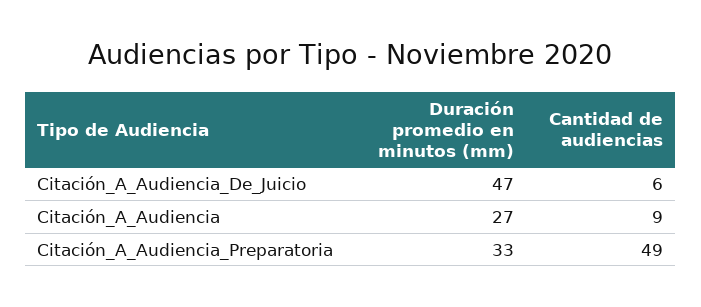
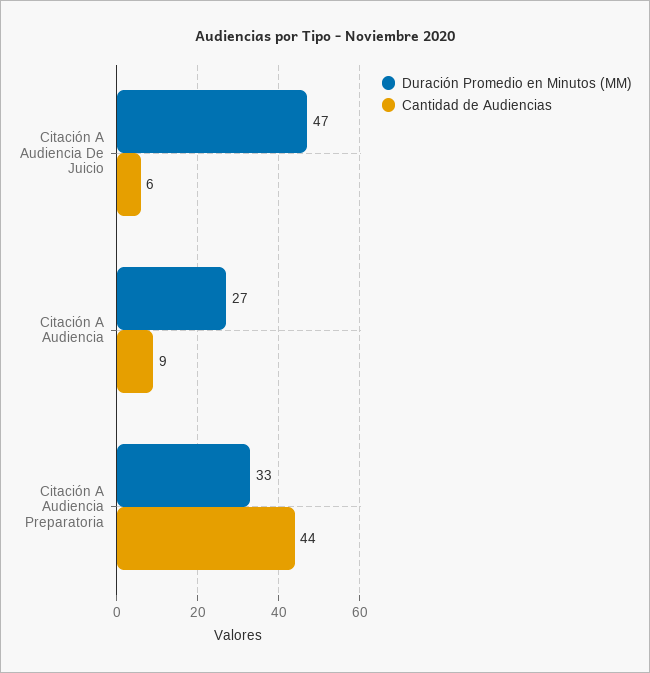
Cantidad de audiencias, Citación_A_Audiencia_Preparatoria: 49 -> 44

